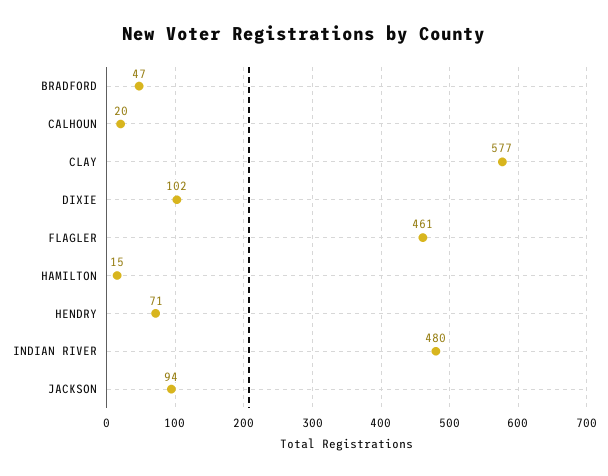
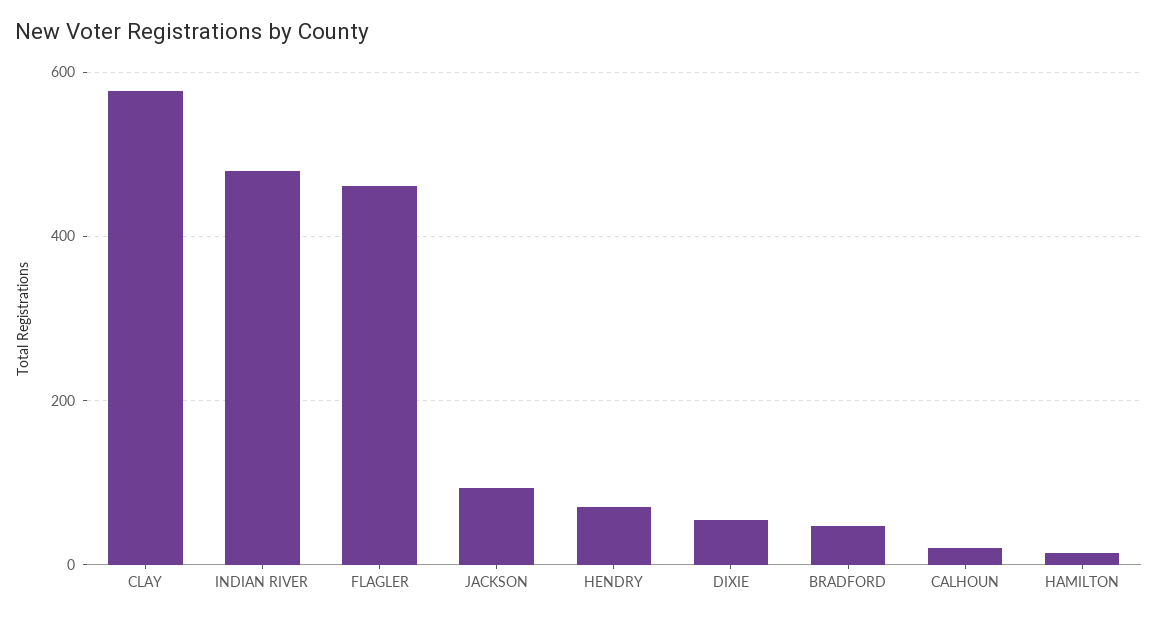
DIXIE: 102 -> 60

